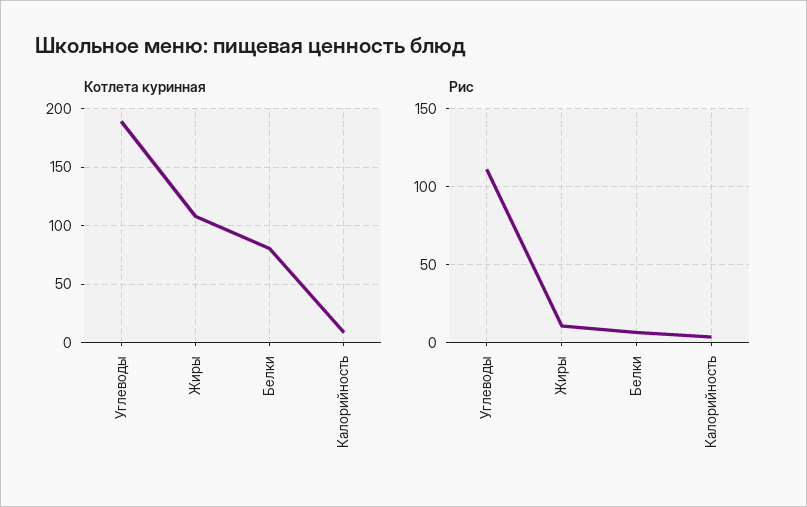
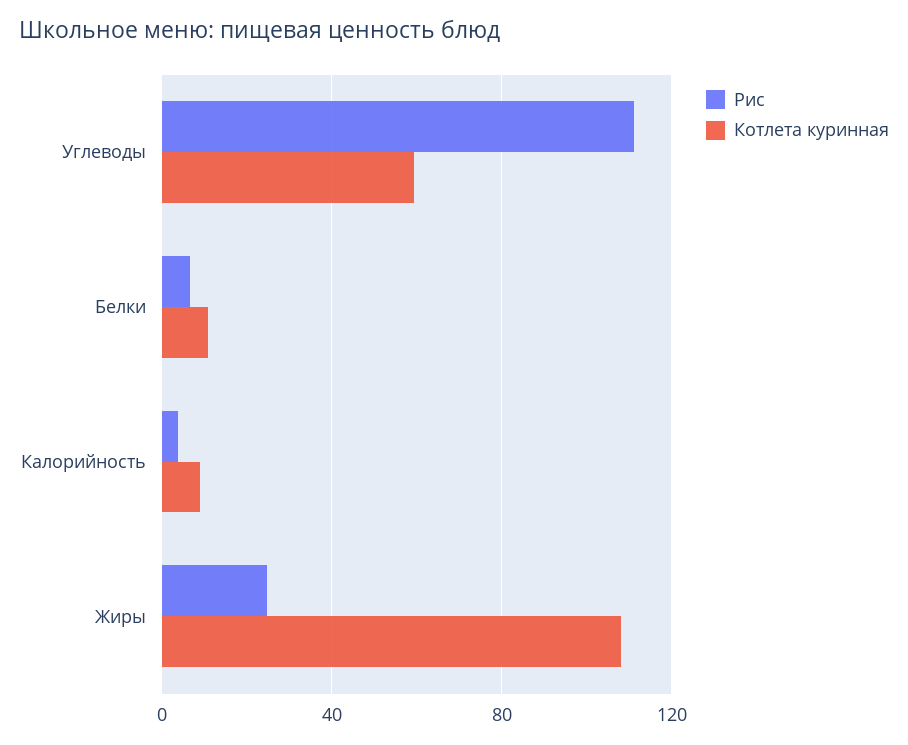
Котлета куринная, Углеводы: 190 -> 60
Котлета куринная, Белки: 80 -> 10
Рис, Жиры: 10 -> 25

